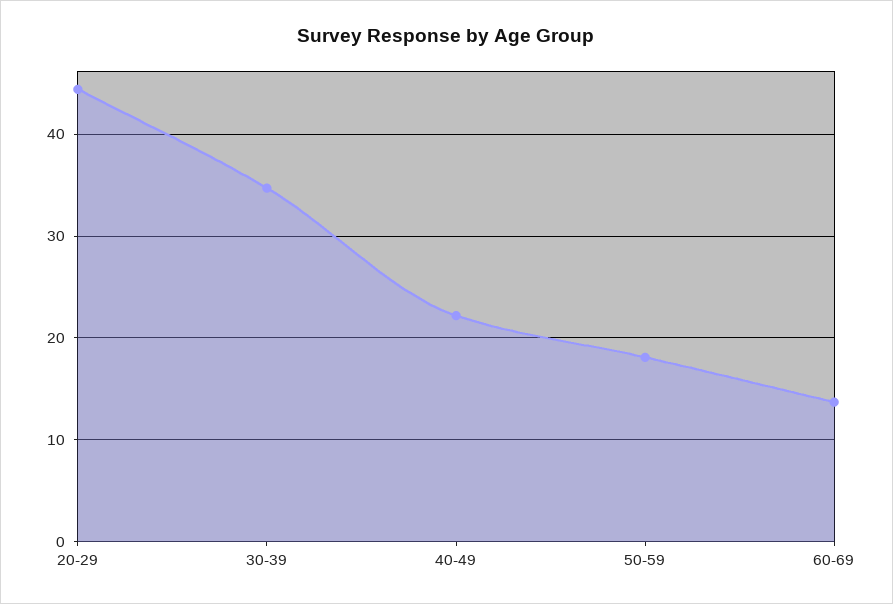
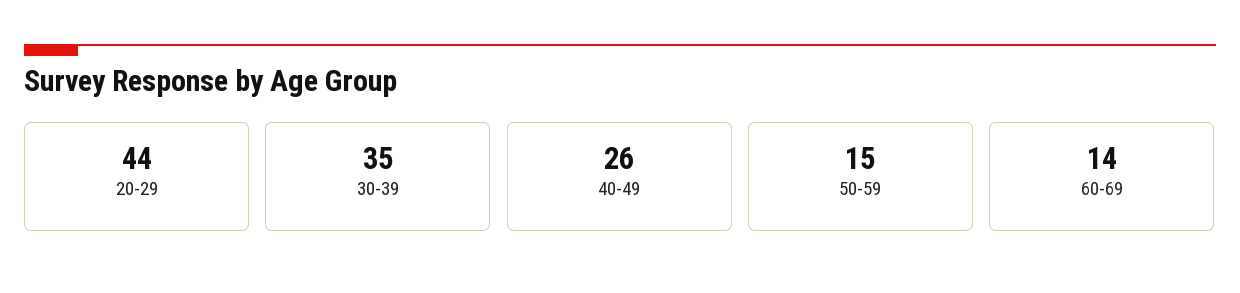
40-49: 22 -> 26
50-59: 18 -> 15

